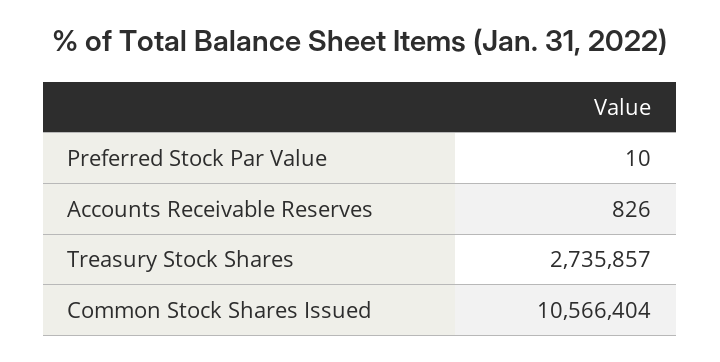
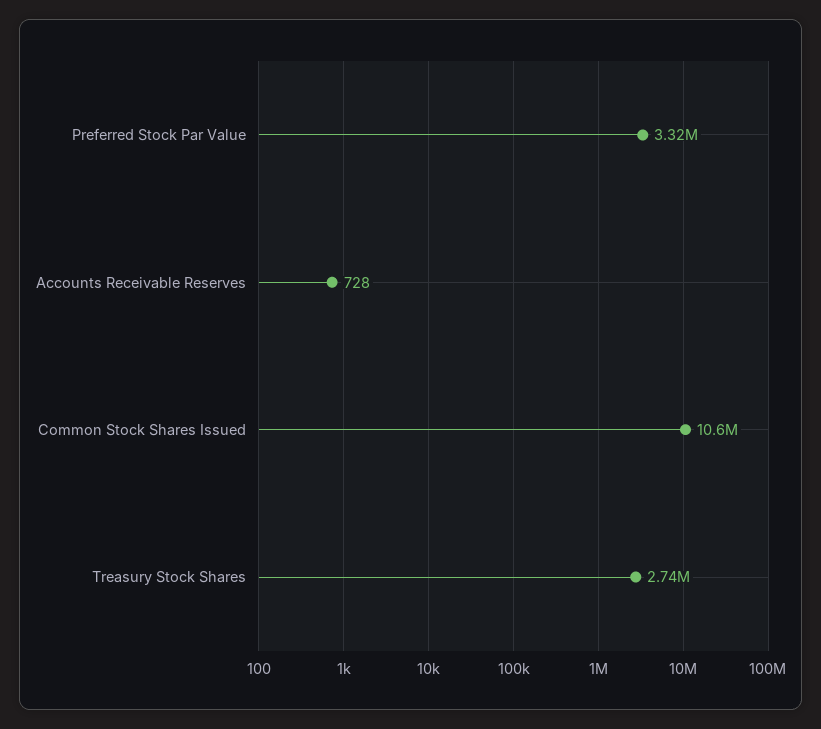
Preferred Stock Par Value: 10 -> 3320000
Accounts Receivable Reserves: 826 -> 728

